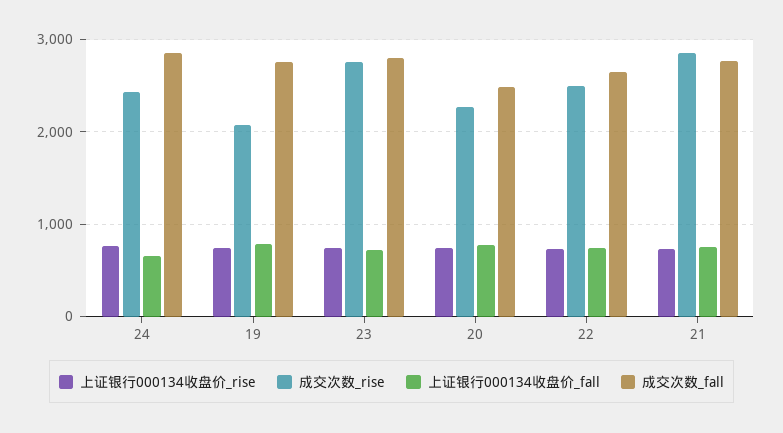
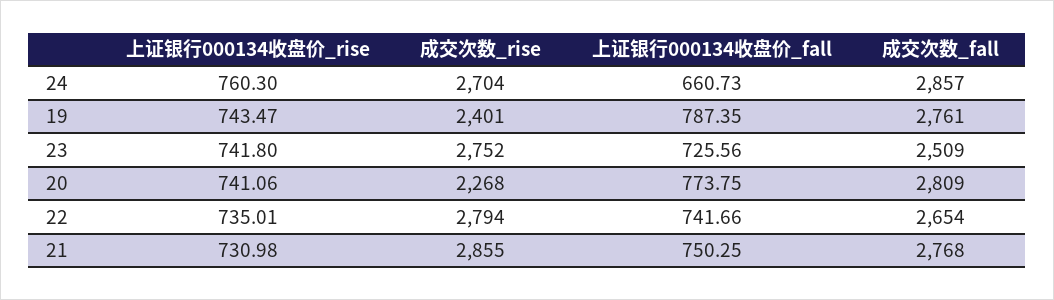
成交次数_rise, 24: 2400 -> 2704
成交次数_rise, 19: 2100 -> 2401
成交次数_fall, 23: 2800 -> 2509
成交次数_fall, 20: 2500 -> 2809
成交次数_rise, 22: 2500 -> 2794

